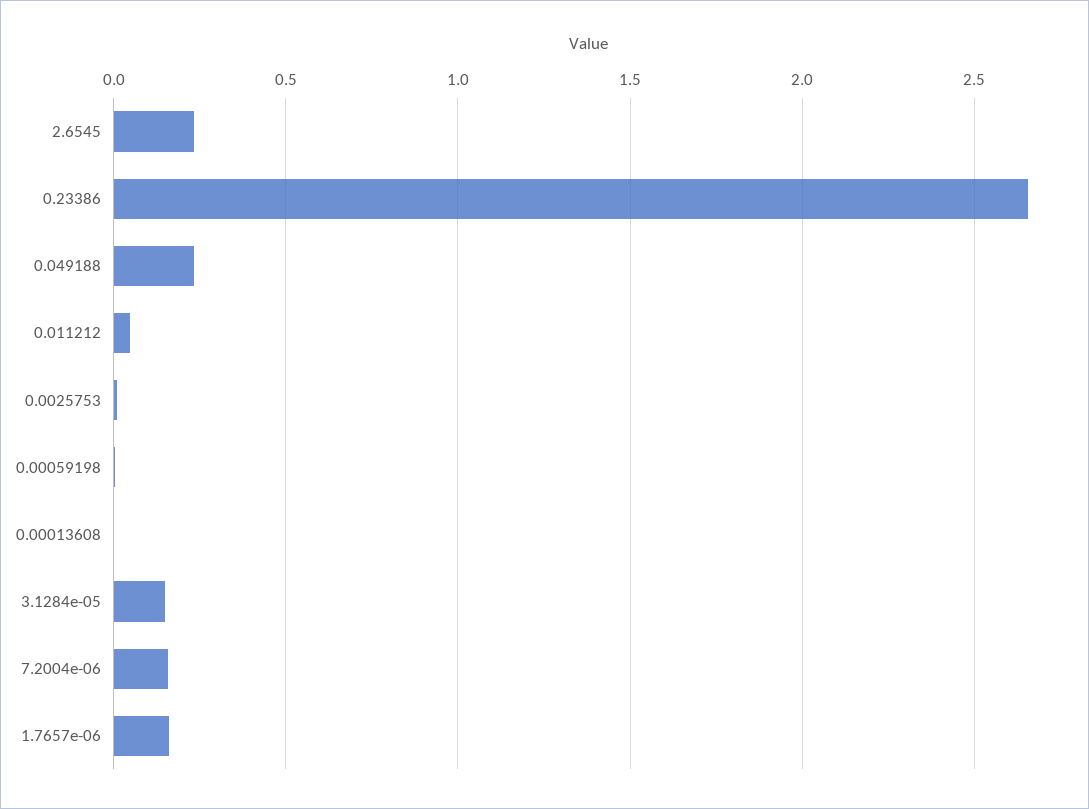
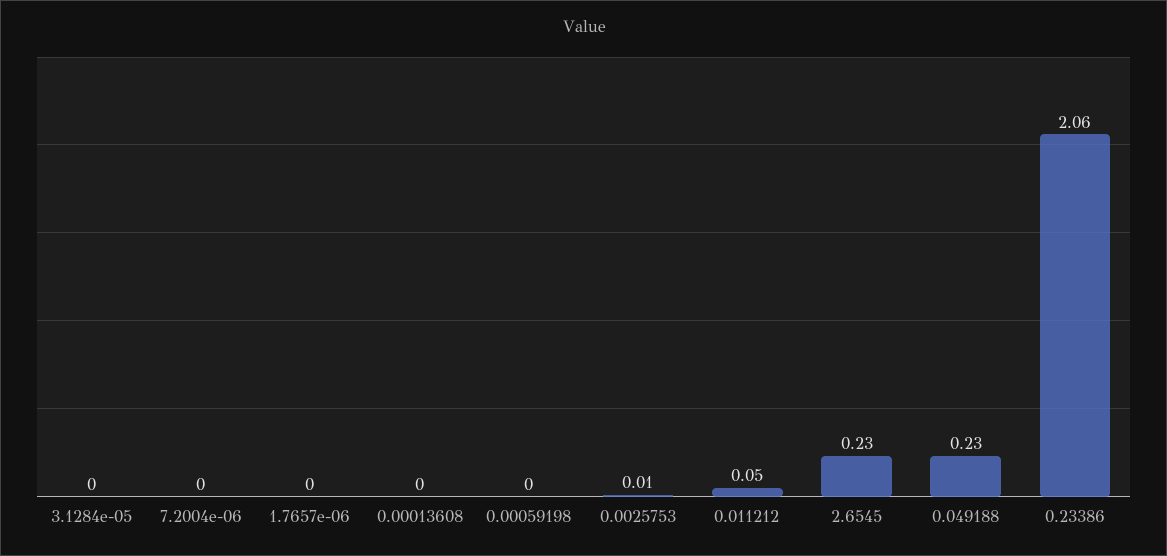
0.23386: 2.65 -> 2.06
3.1284e-05: 0.15 -> 0
7.2004e-06: 0.15 -> 0
1.7657e-06: 0.15 -> 0

